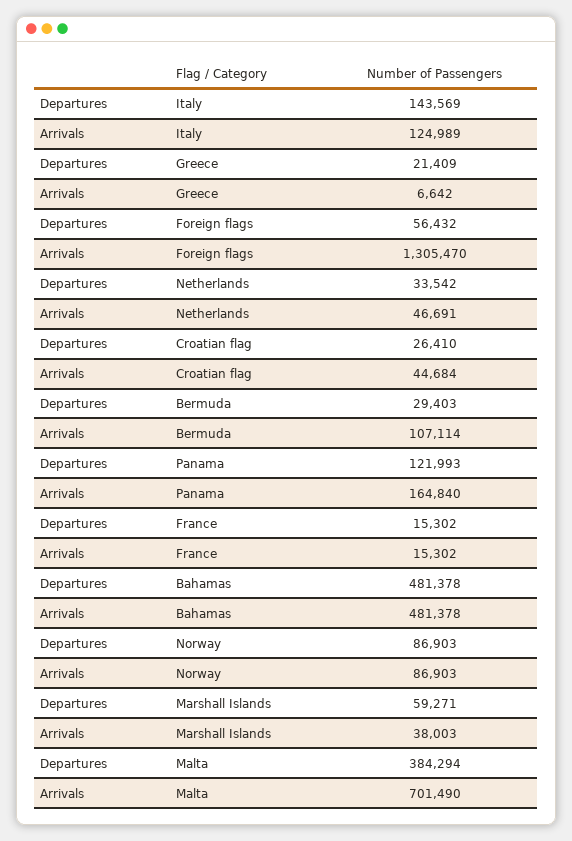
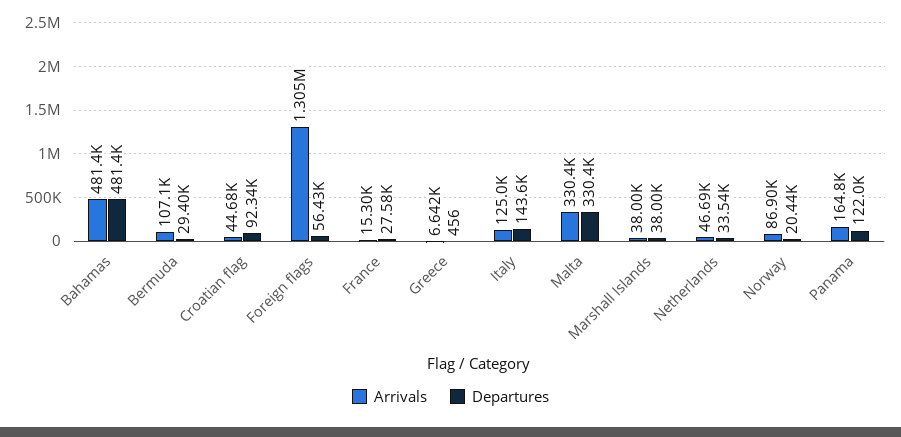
Departures, Greece: 21409 -> 456
Departures, Croatian flag: 26410 -> 92340
Departures, France: 15302 -> 27580
Departures, Norway: 86903 -> 20440
Departures, Marshall Islands: 59271 -> 38000
Departures, Malta: 384294 -> 330400
Arrivals, Malta: 701490 -> 330400

